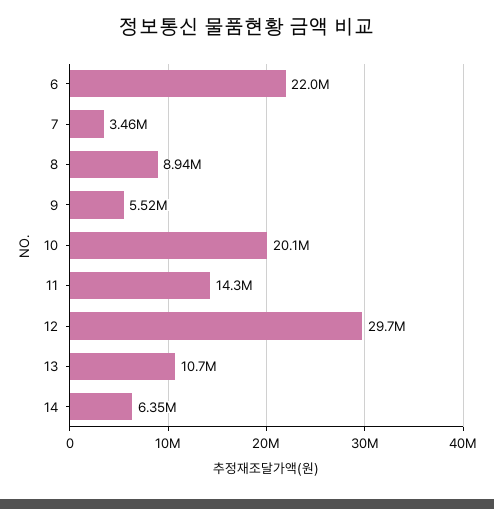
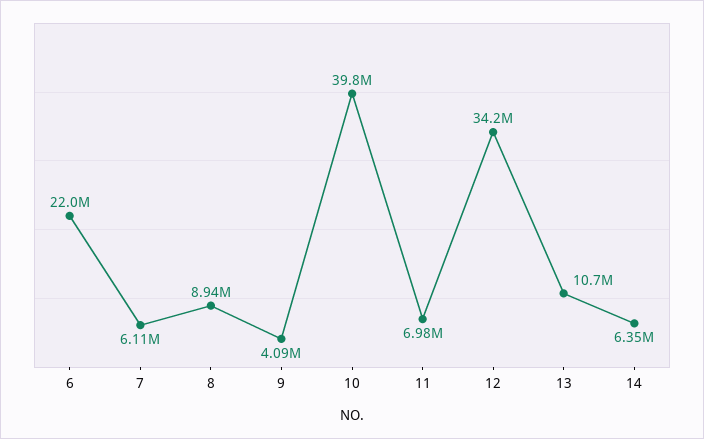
7: 3460000 -> 6110000
9: 5520000 -> 4090000
10: 20100000 -> 39800000
11: 14300000 -> 6980000
12: 29700000 -> 34200000

